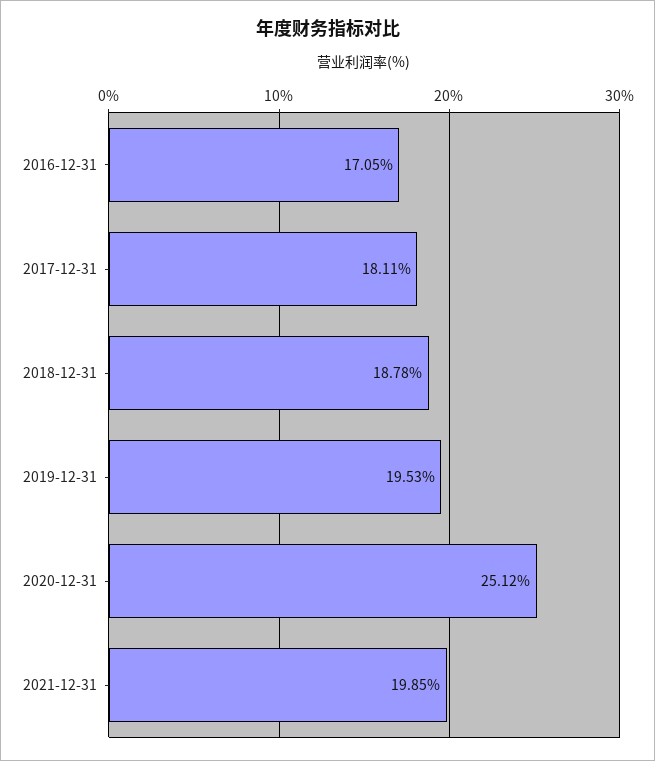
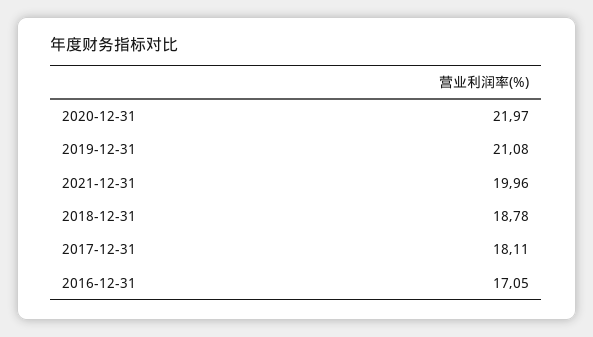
2019-12-31: 19.53 -> 21.08
2020-12-31: 25.12 -> 21.97
2021-12-31: 19.85 -> 19.96

